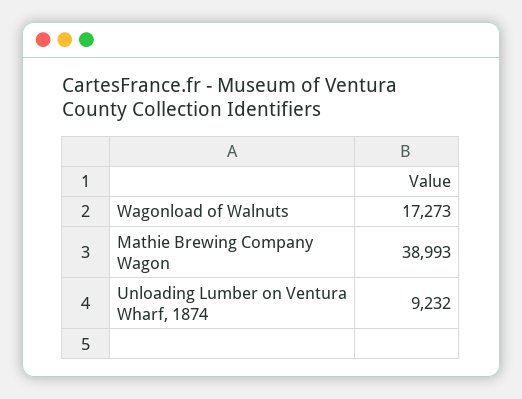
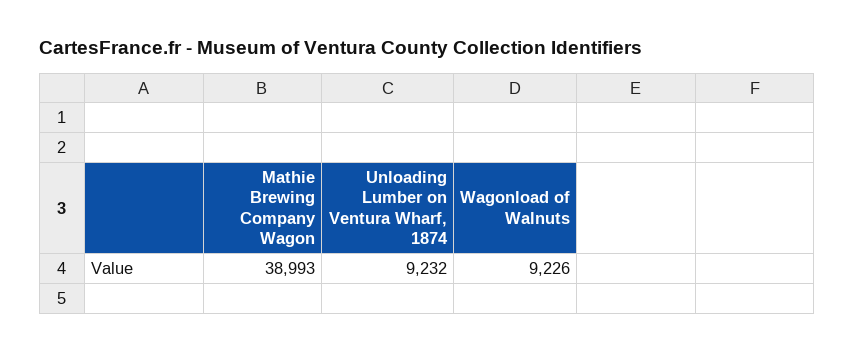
Wagonload of Walnuts: 17273 -> 9226

